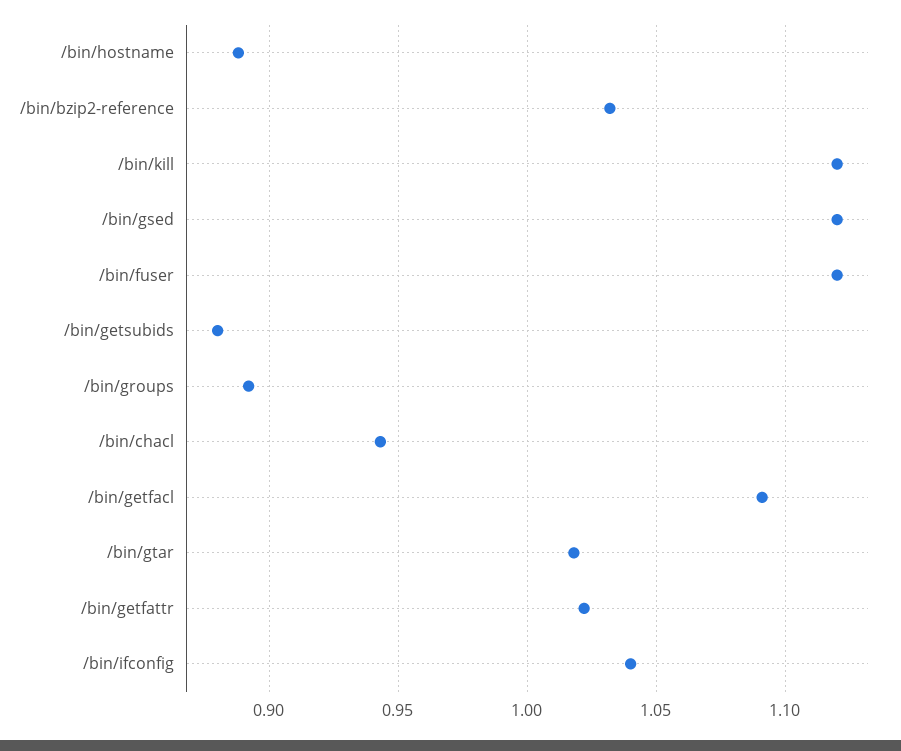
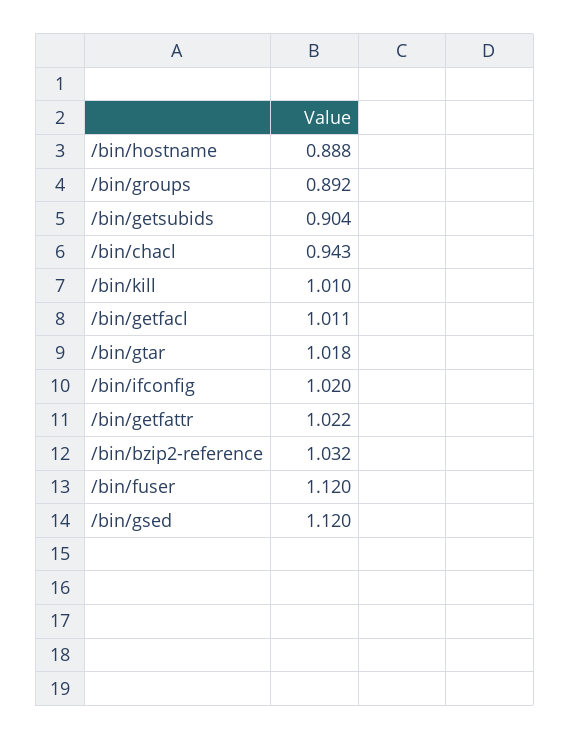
/bin/kill: 1.12 -> 1.01
/bin/getsubids: 0.88 -> 0.904
/bin/getfacl: 1.09 -> 1.011
/bin/ifconfig: 1.04 -> 1.02

